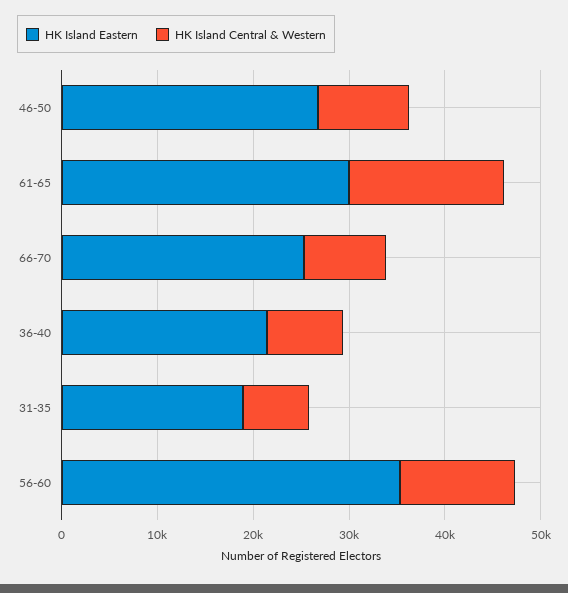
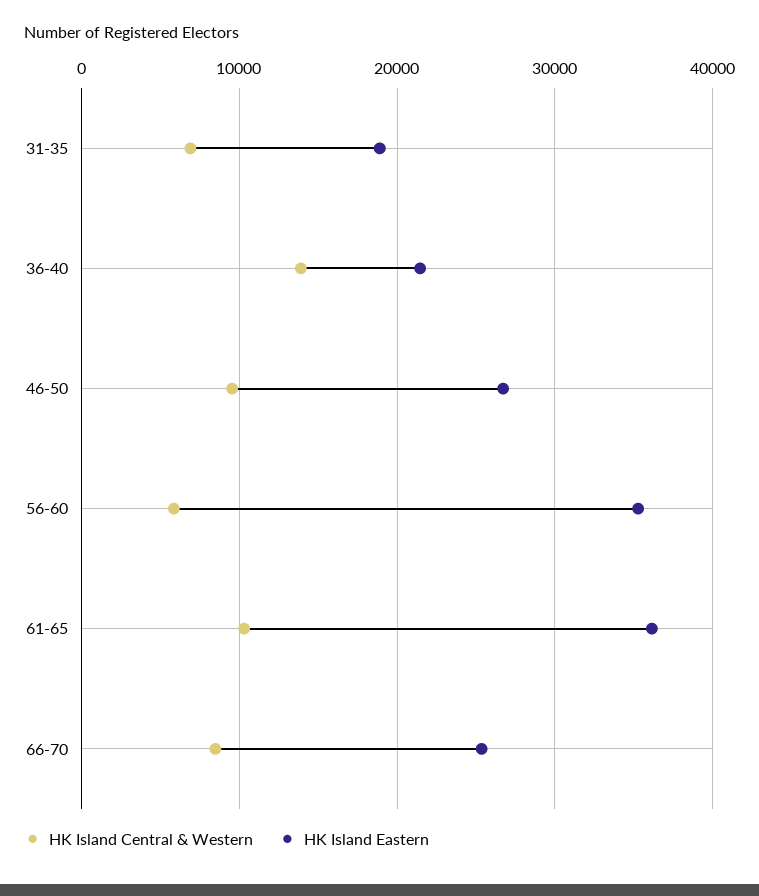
HK Island Eastern, 61-65: 30000 -> 36000
HK Island Central & Western, 61-65: 16000 -> 10000
HK Island Central & Western, 36-40: 8000 -> 14000
HK Island Central & Western, 56-60: 12000 -> 6000

